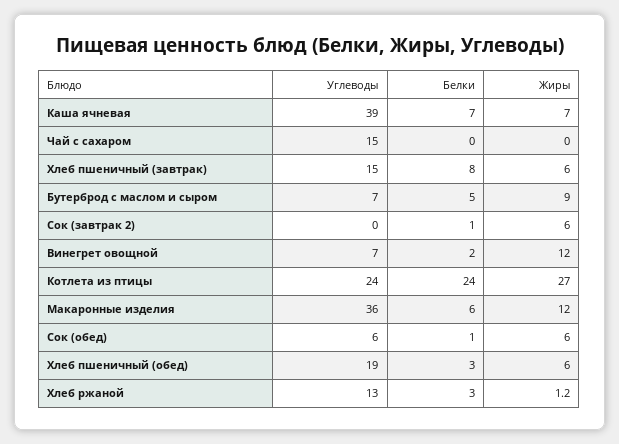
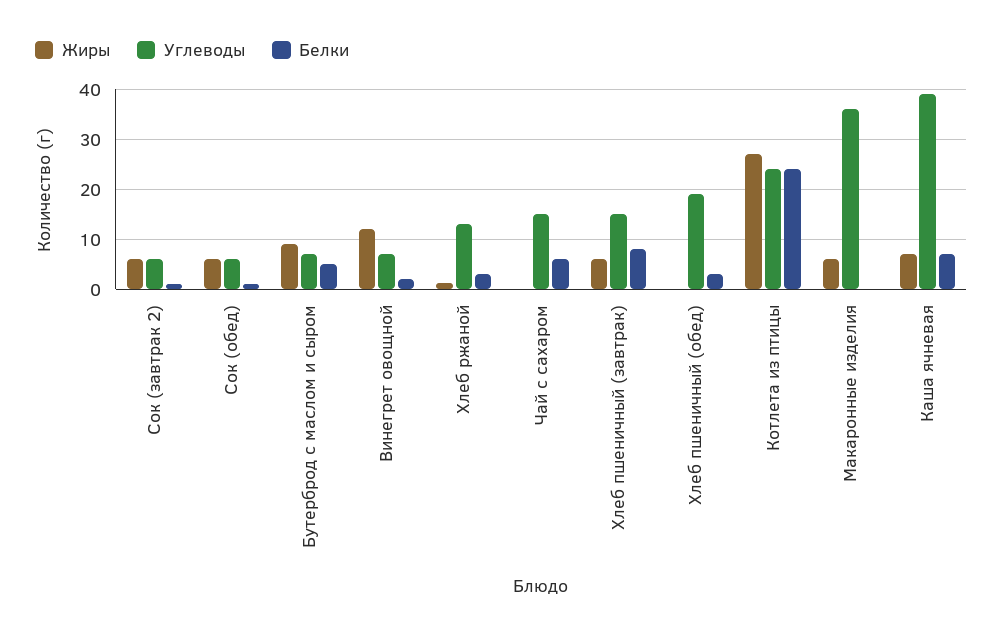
Белки, Чай с сахаром: 0 -> 6
Углеводы, Сок (завтрак 2): 0 -> 6
Белки, Макаронные изделия: 6 -> 0
Жиры, Макаронные изделия: 12 -> 6
Жиры, Хлеб пшеничный (обед): 6 -> 0

